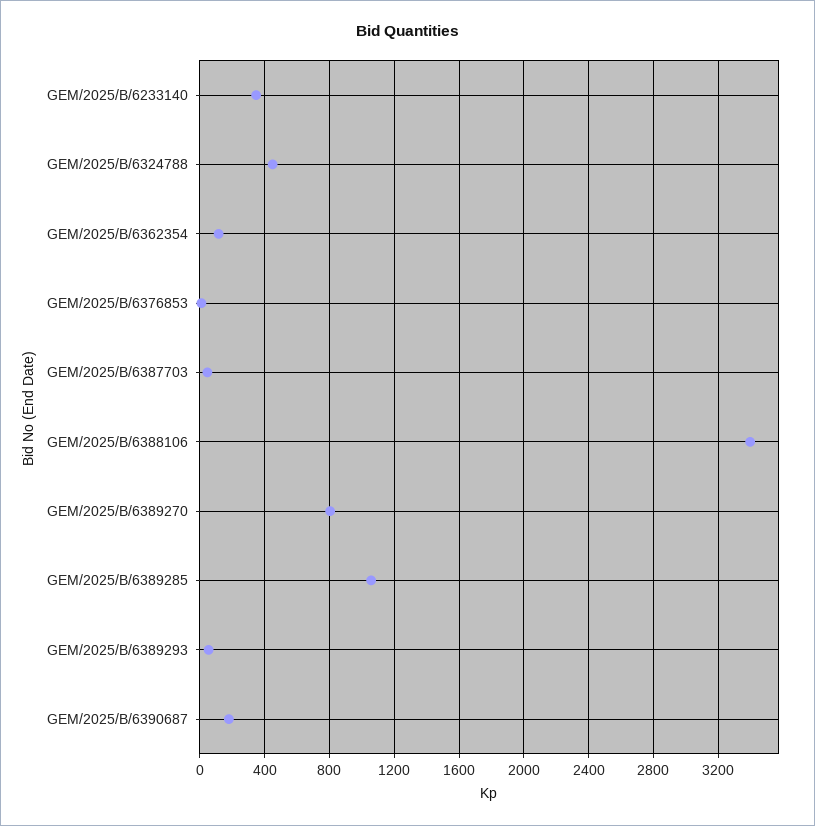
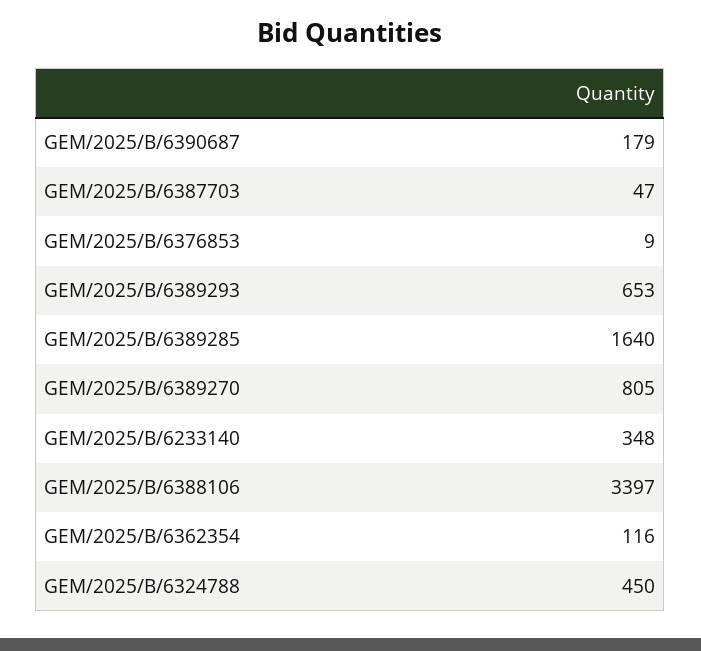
GEM/2025/B/6389285: 1050 -> 1640
GEM/2025/B/6389293: 50 -> 653

